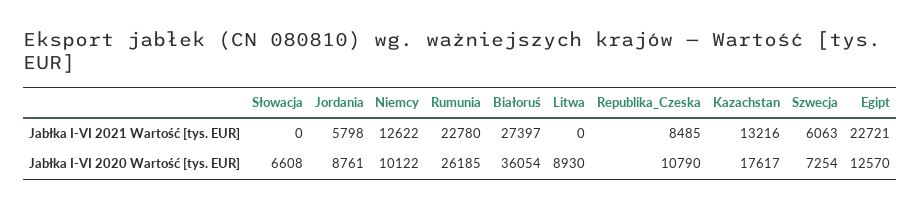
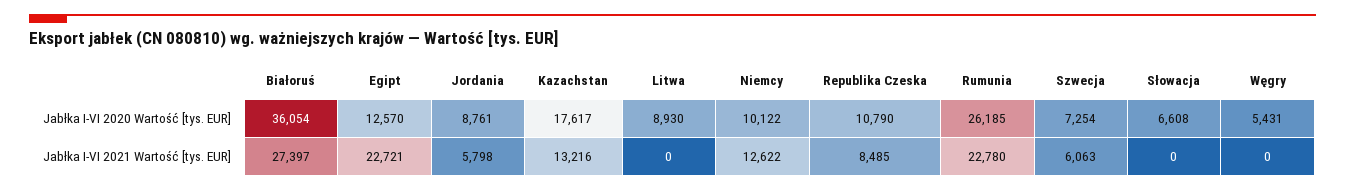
Węgry, Jabłka I-VI 2020 Wartość [tys. EUR]: none -> 5431
Węgry, Jabłka I-VI 2021 Wartość [tys. EUR]: none -> 0

